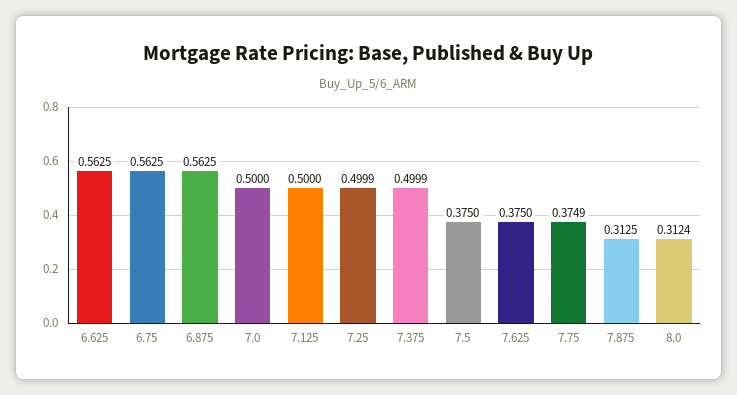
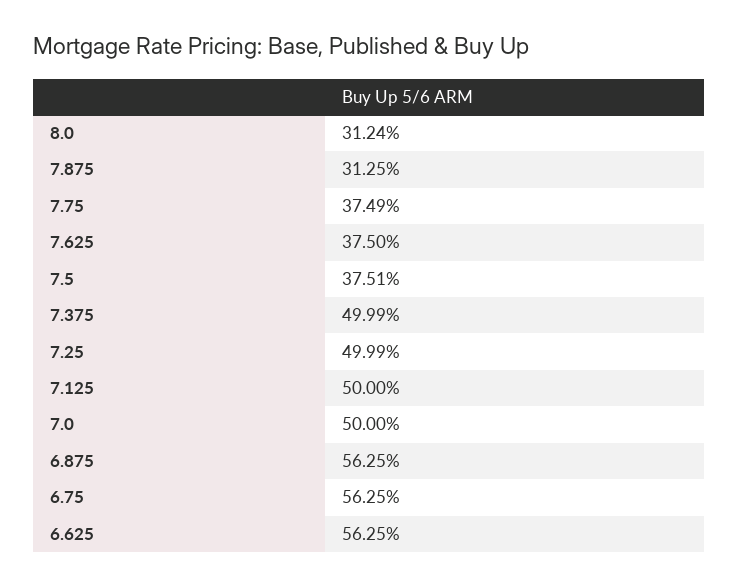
7.5: 0.375 -> 0.3751

